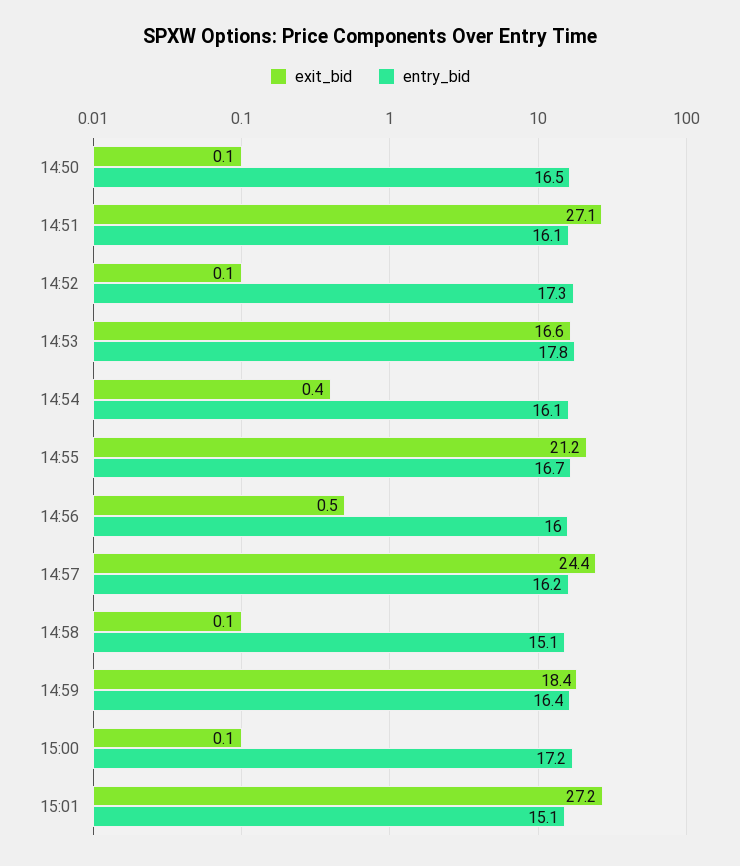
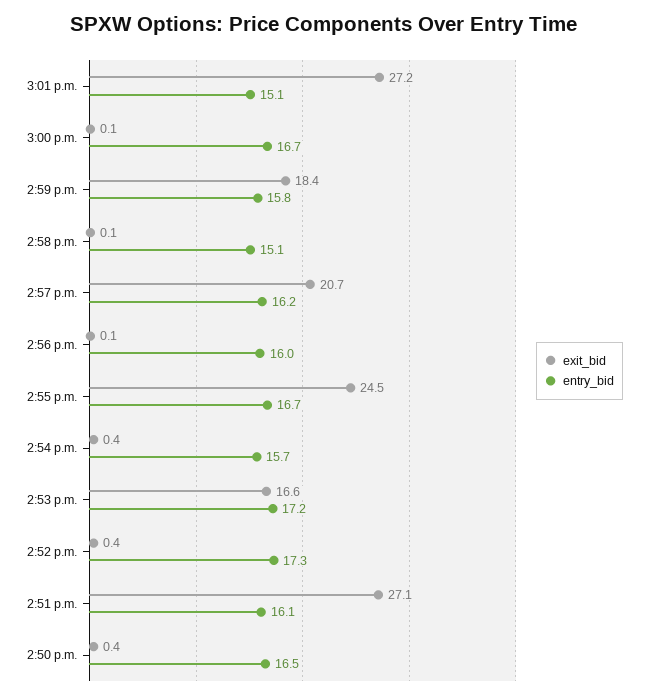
exit_bid, 14:50: 0.1 -> 0.4
exit_bid, 14:52: 0.1 -> 0.4
entry_bid, 14:53: 17.8 -> 17.2
entry_bid, 14:54: 16.1 -> 15.7
exit_bid, 14:55: 21.2 -> 24.5
exit_bid, 14:56: 0.5 -> 0.1
exit_bid, 14:57: 24.4 -> 20.7
entry_bid, 14:59: 16.4 -> 15.8
entry_bid, 15:00: 17.2 -> 16.7

